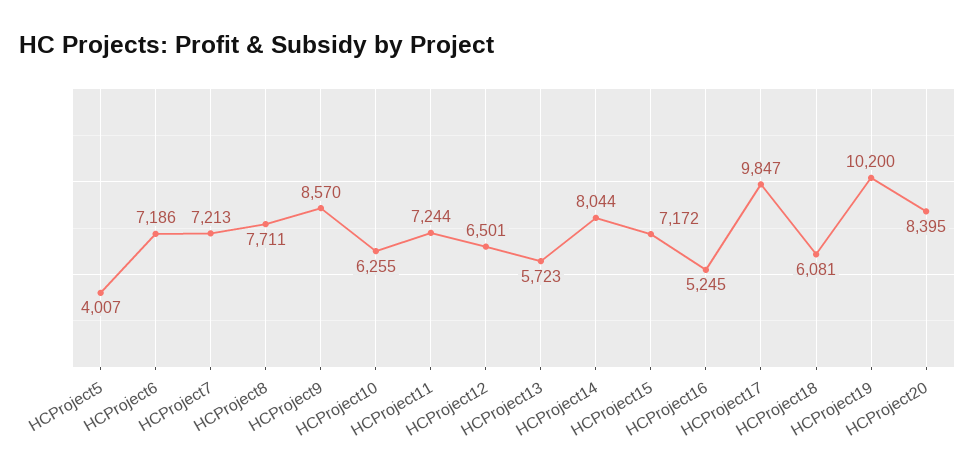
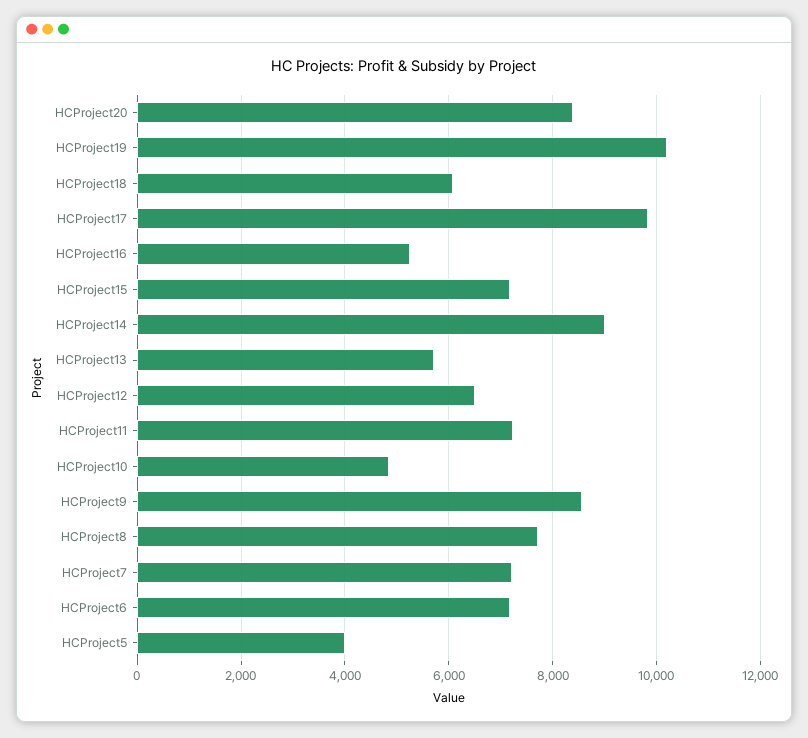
HCProject10: 6255 -> 4800
HCProject14: 8044 -> 9000

